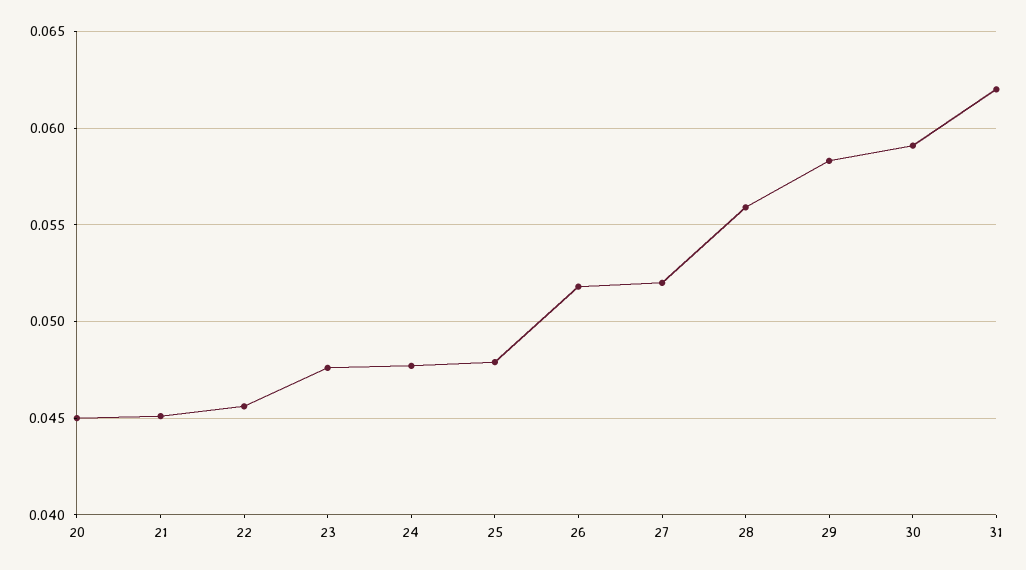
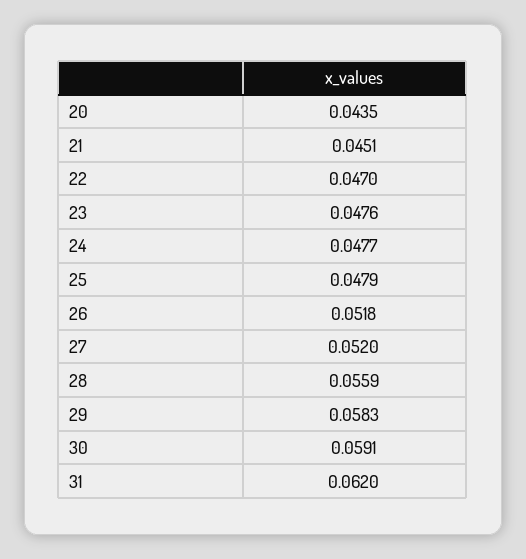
20: 0.045 -> 0.0435
22: 0.0455 -> 0.047

